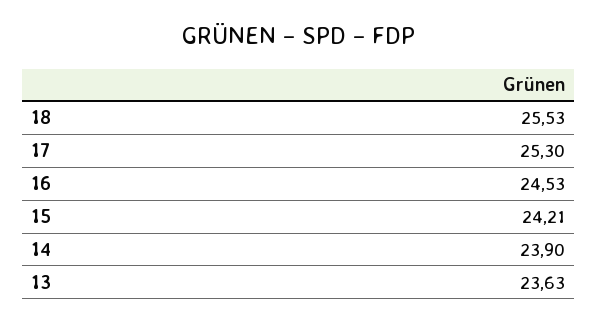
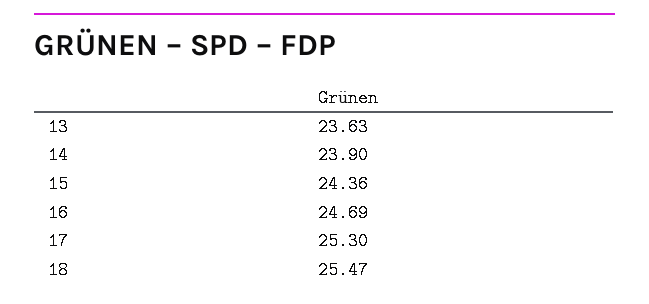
18: 25.53 -> 25.47
16: 24.53 -> 24.69
15: 24.21 -> 24.36

